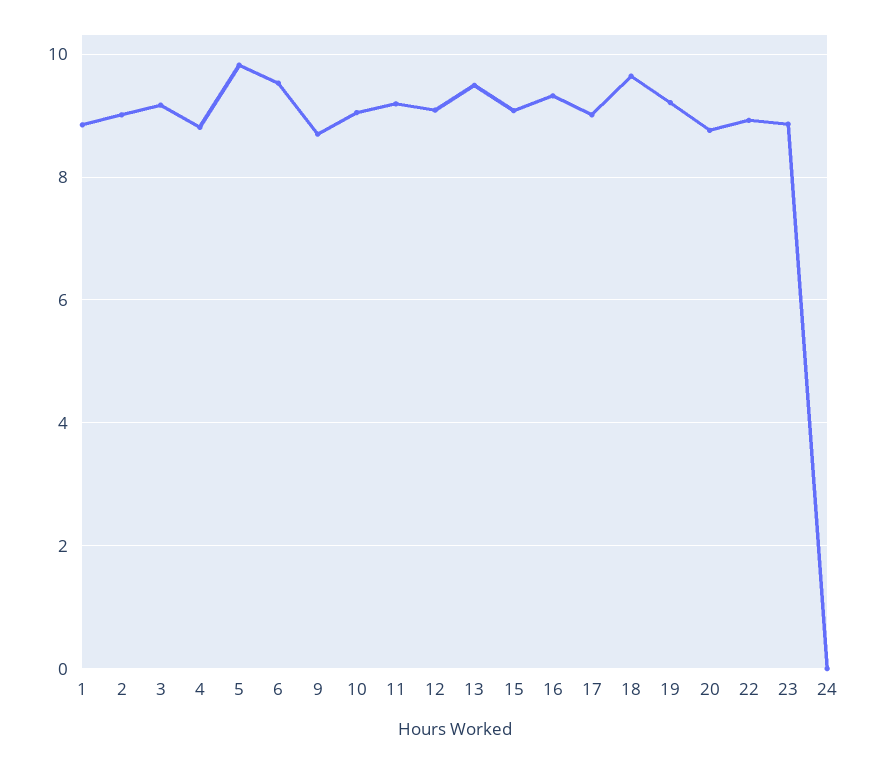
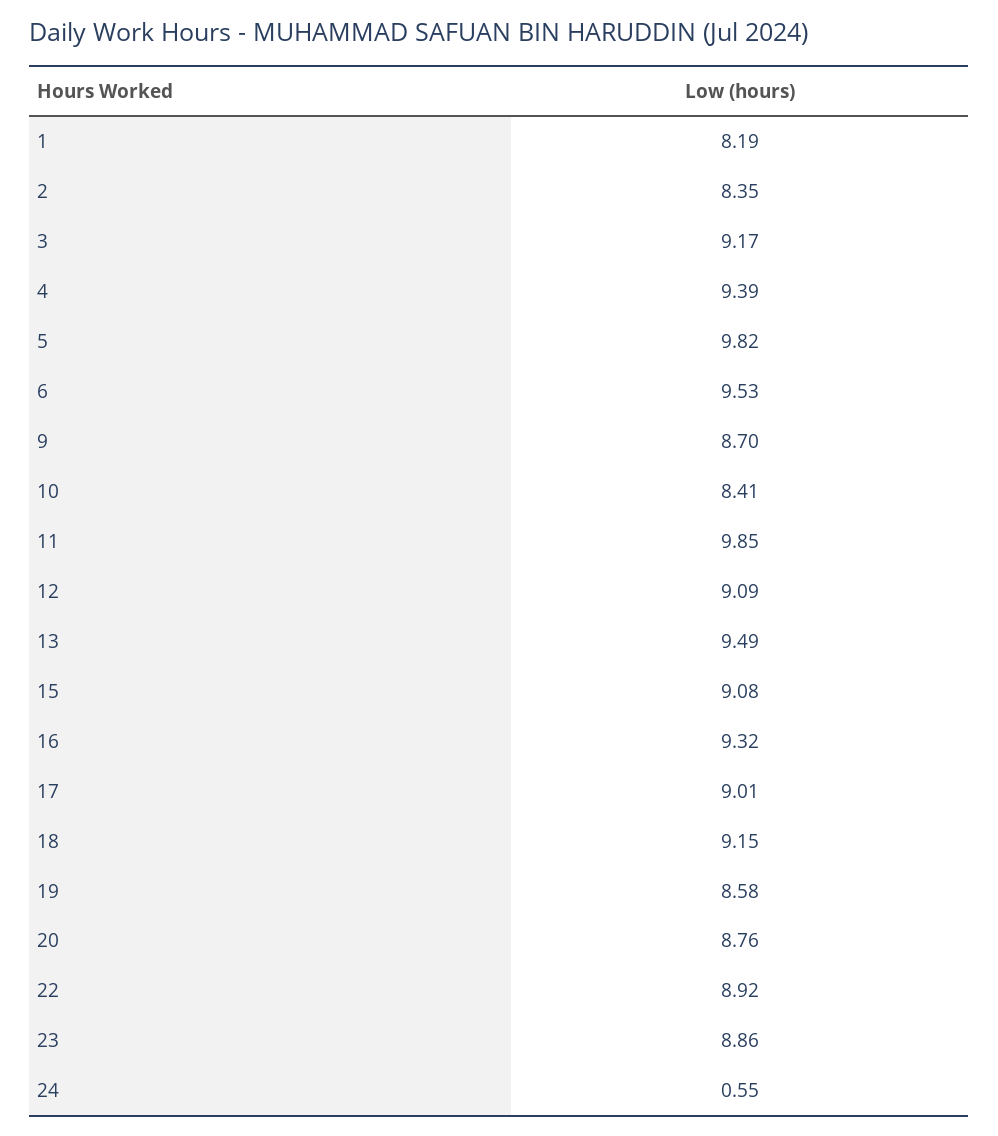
1: 8.8 -> 8.19
2: 9 -> 8.35
4: 8.8 -> 9.39
10: 9 -> 8.41
11: 9.2 -> 9.85
18: 9.6 -> 9.15
19: 9.2 -> 8.58
24: 0 -> 0.55

